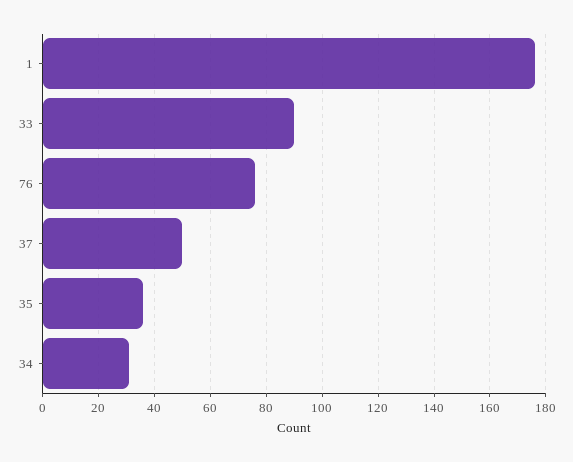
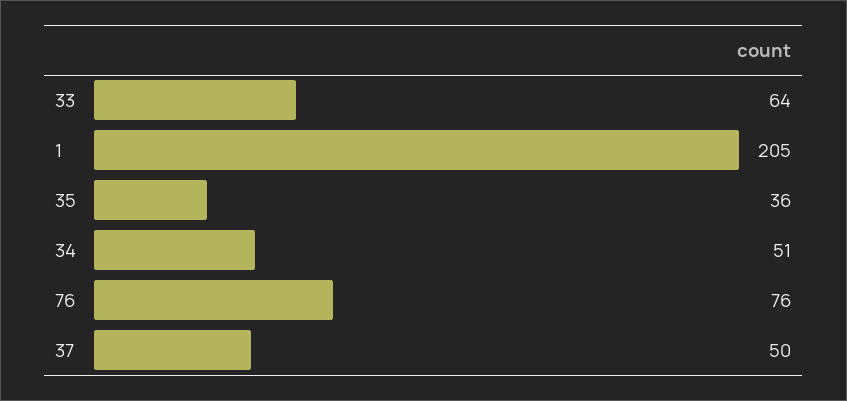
1: 175 -> 205
33: 90 -> 64
34: 30 -> 51

